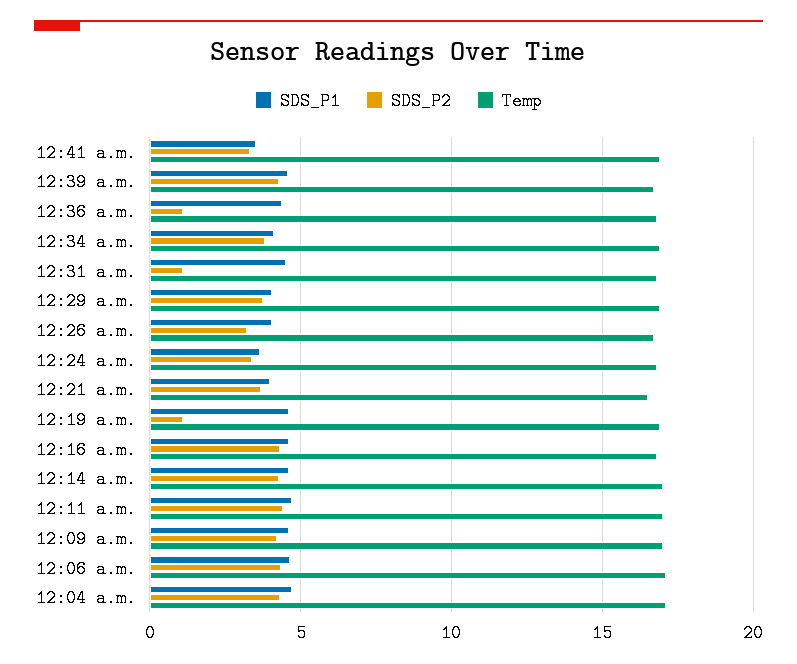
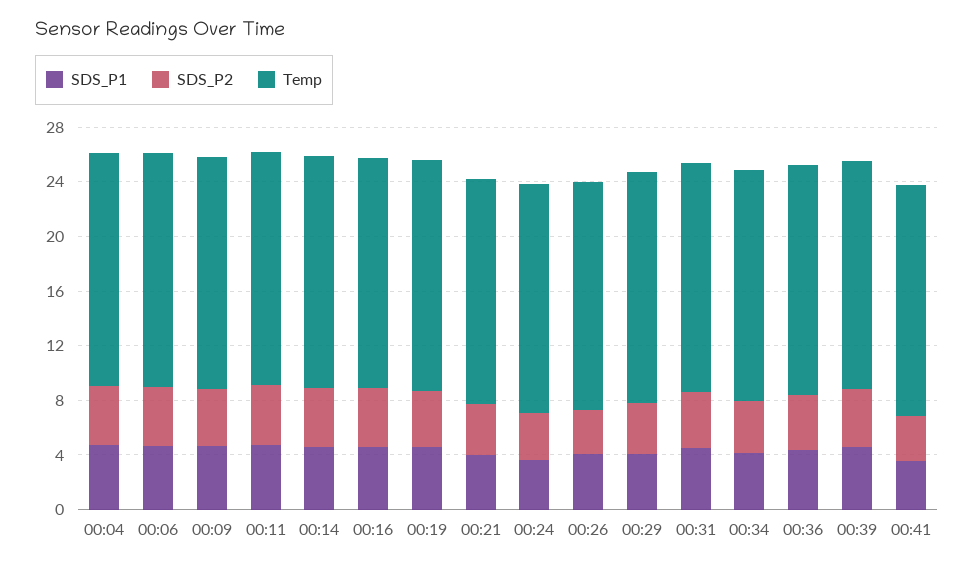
SDS_P2, 12:36 a.m.: 1 -> 4
SDS_P2, 12:31 a.m.: 1 -> 4
SDS_P2, 12:19 a.m.: 1 -> 4

